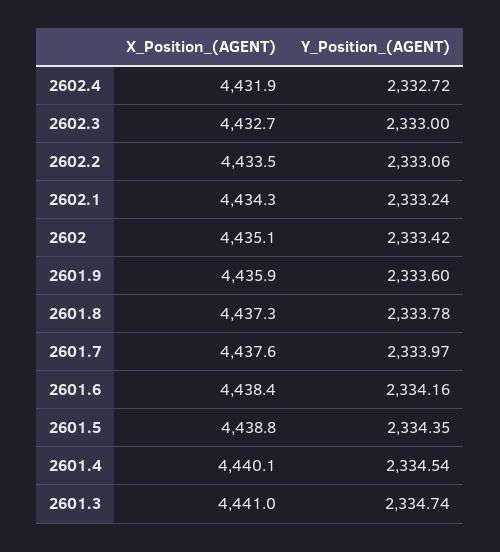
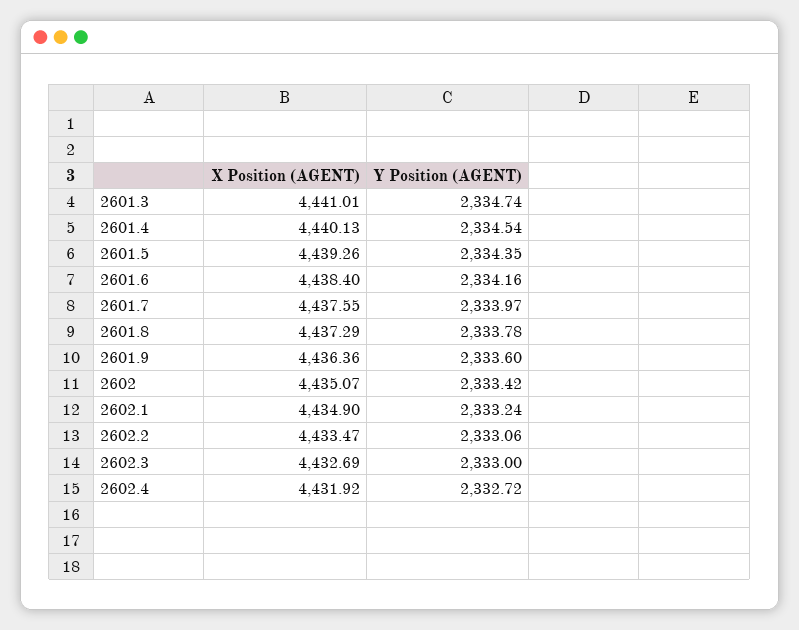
X_Position_(AGENT), 2602.1: 4434.3 -> 4434.9
X_Position_(AGENT), 2601.9: 4435.9 -> 4436.36
X_Position_(AGENT), 2601.5: 4438.8 -> 4439.26

